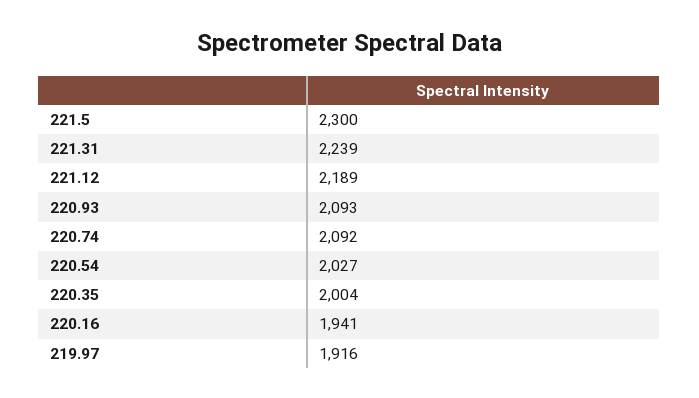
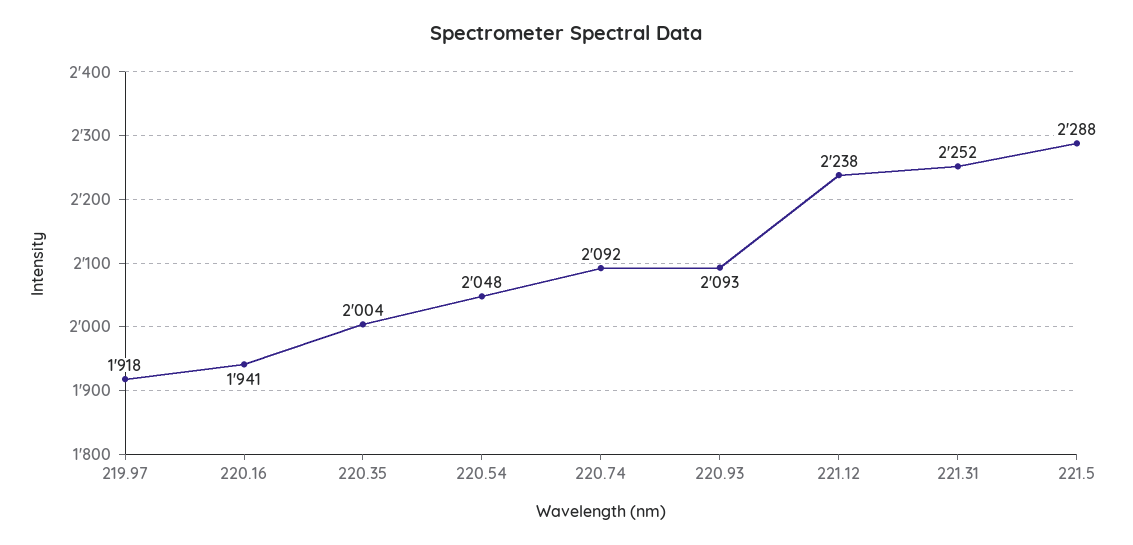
221.5: 2300 -> 2288
221.31: 2239 -> 2252
221.12: 2189 -> 2238
220.54: 2027 -> 2048
219.97: 1916 -> 1918

